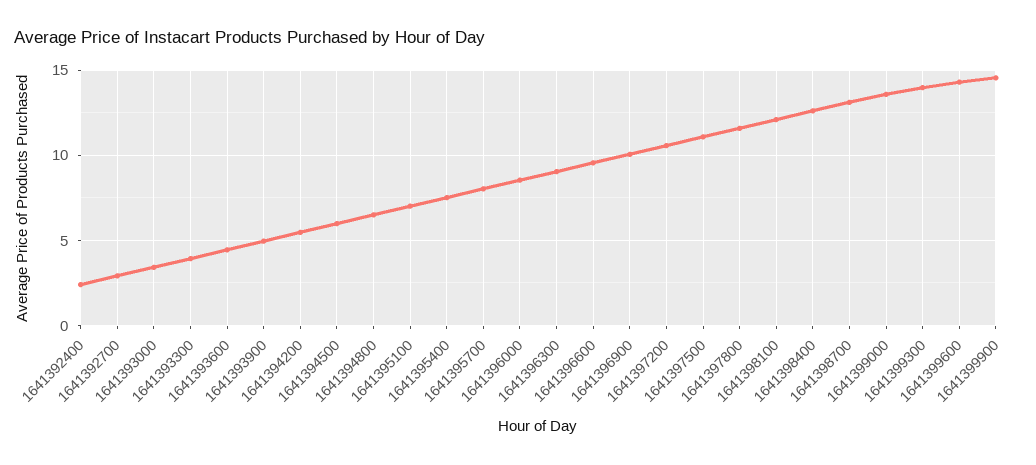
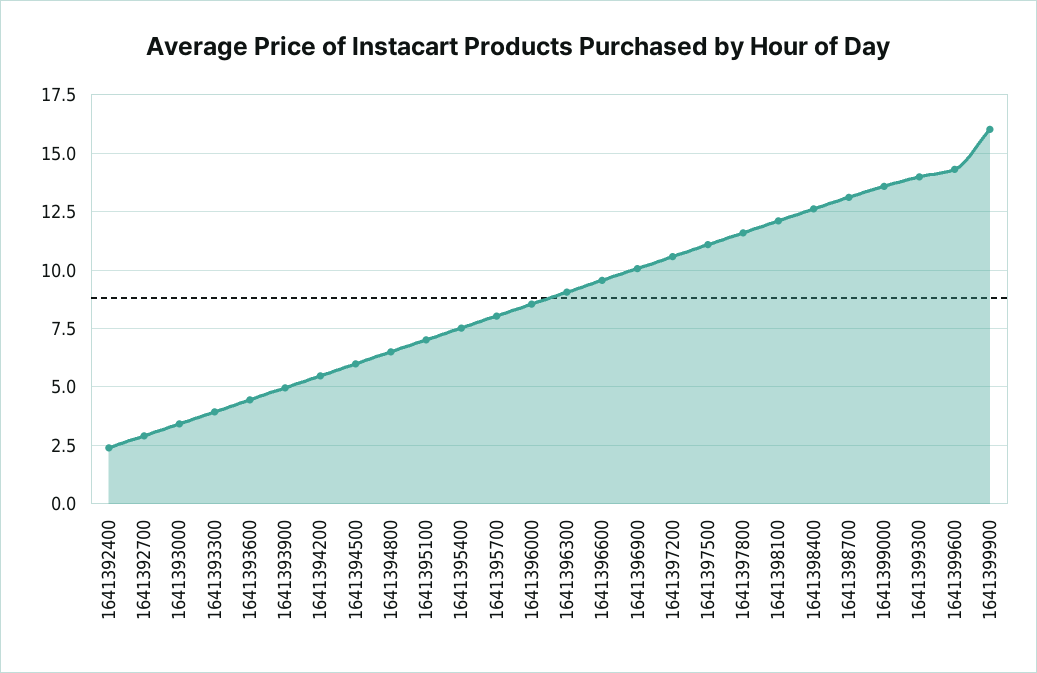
1641399900: 14.5 -> 16

